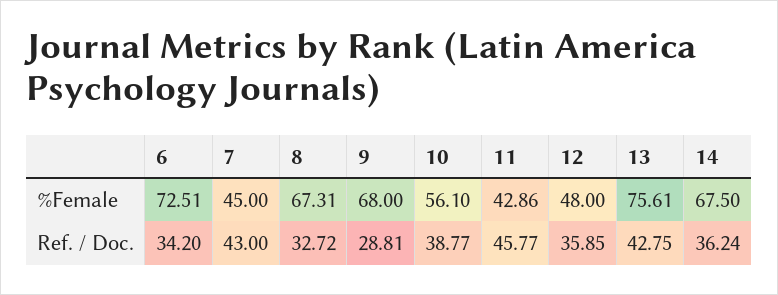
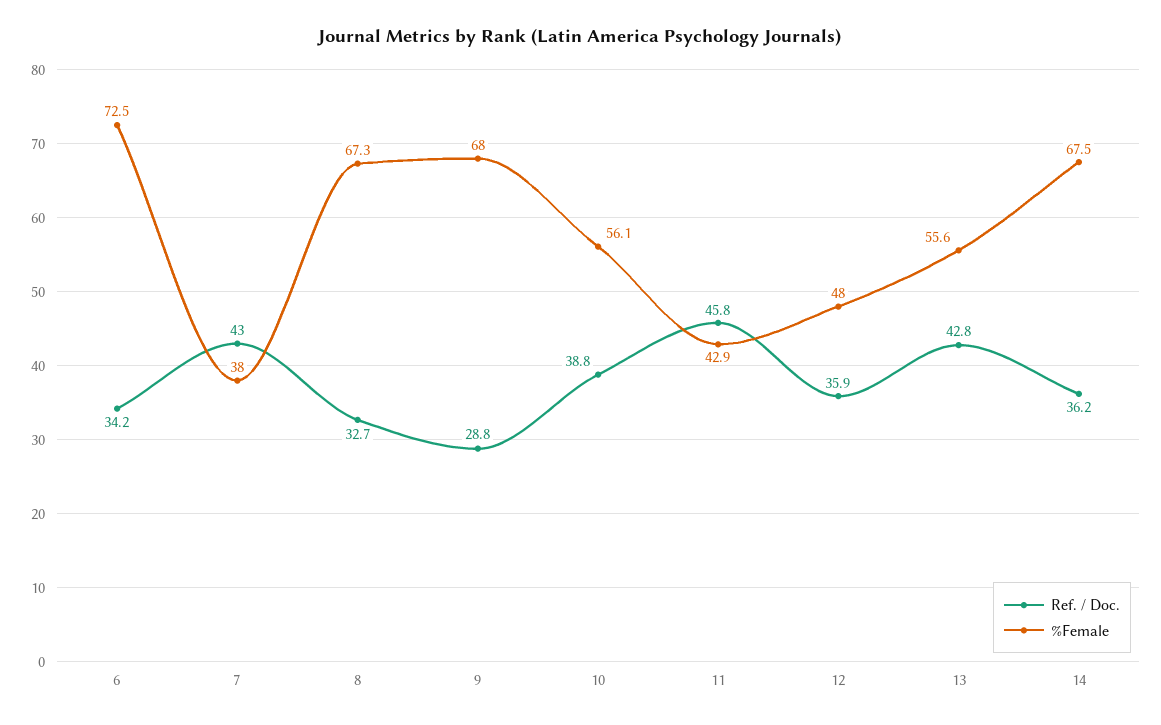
%Female, 7: 45 -> 38
%Female, 13: 75.61 -> 55.6

